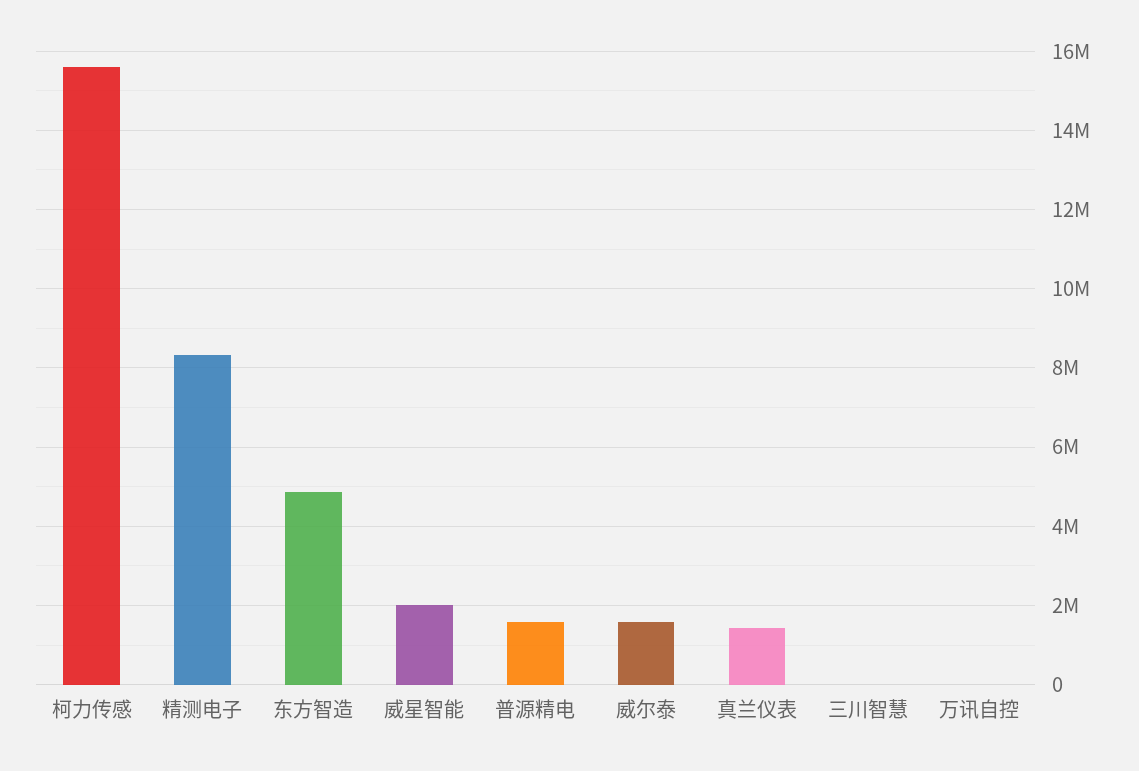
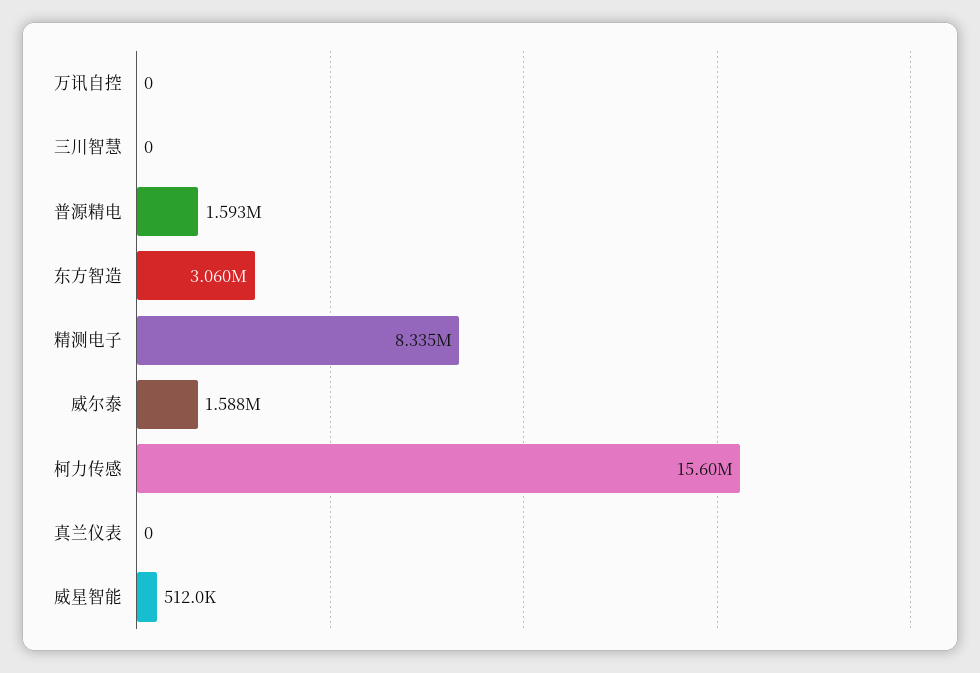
东方智造: 4800000 -> 3060000
威星智能: 2000000 -> 512000
真兰仪表: 1400000 -> 0

